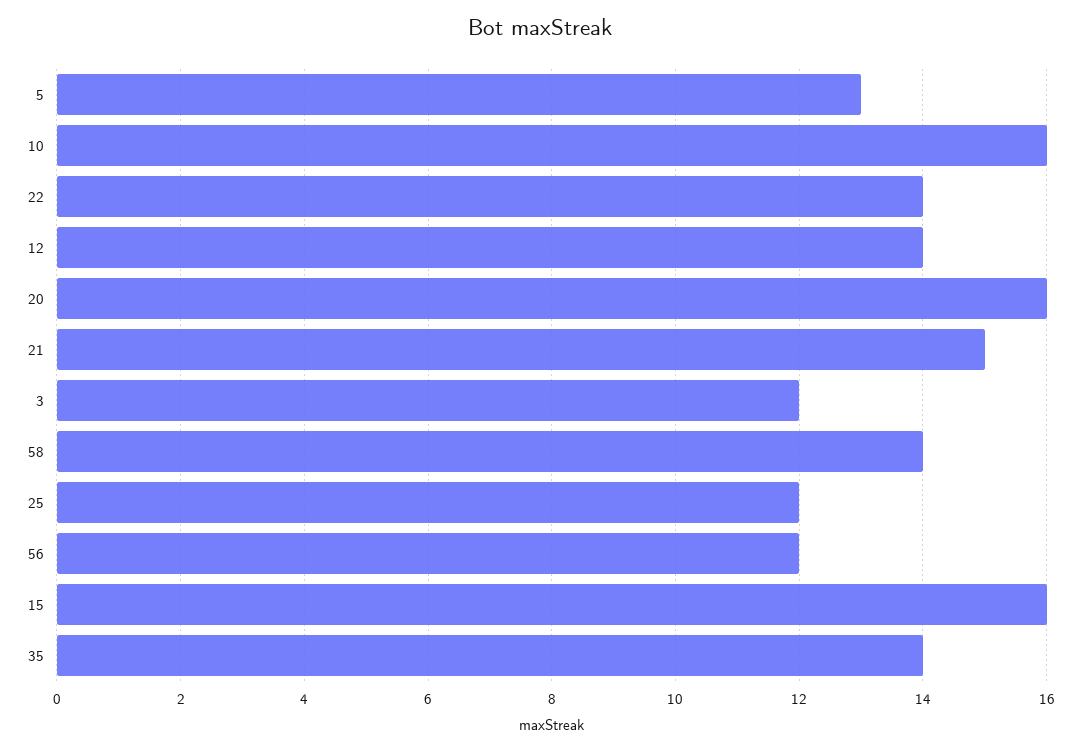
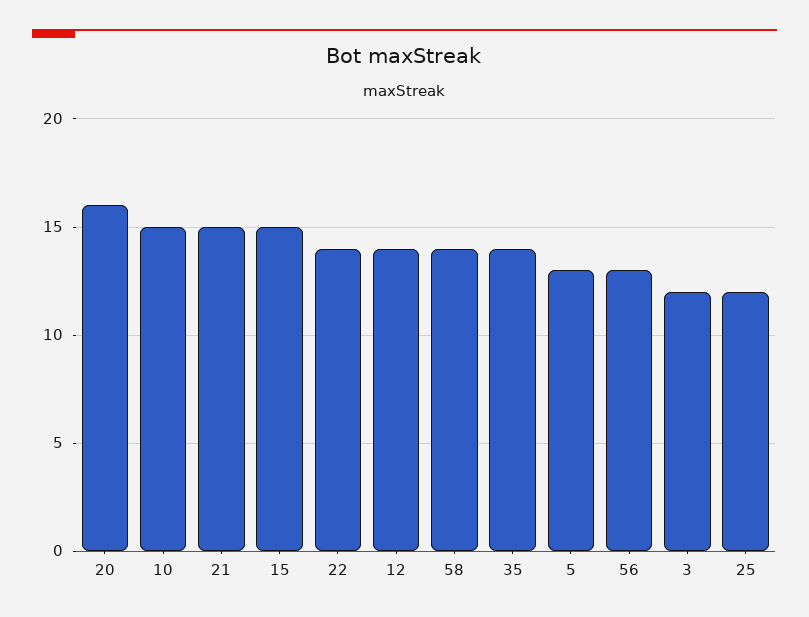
10: 16 -> 15
56: 12 -> 13
15: 16 -> 15

